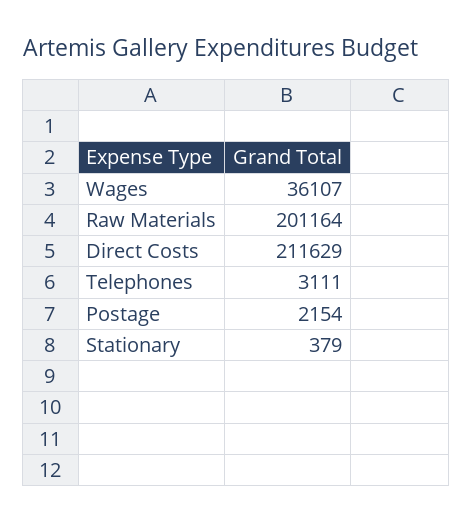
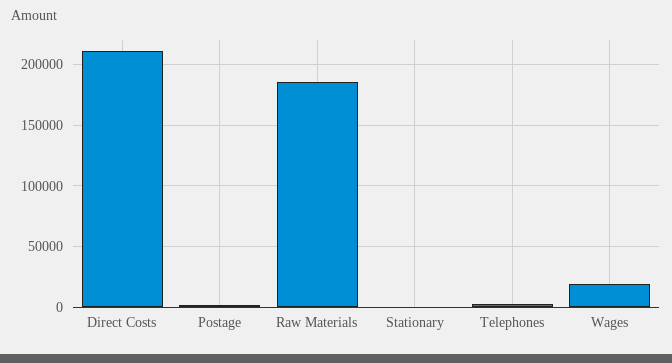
Wages: 36107 -> 20000
Raw Materials: 201164 -> 185000

